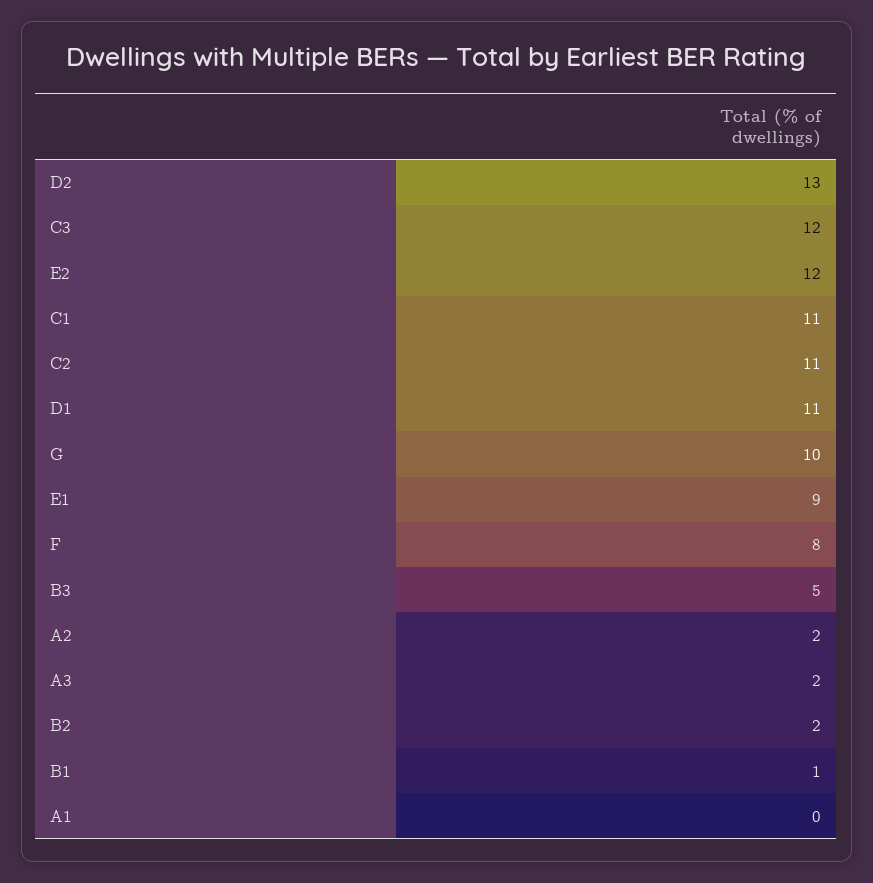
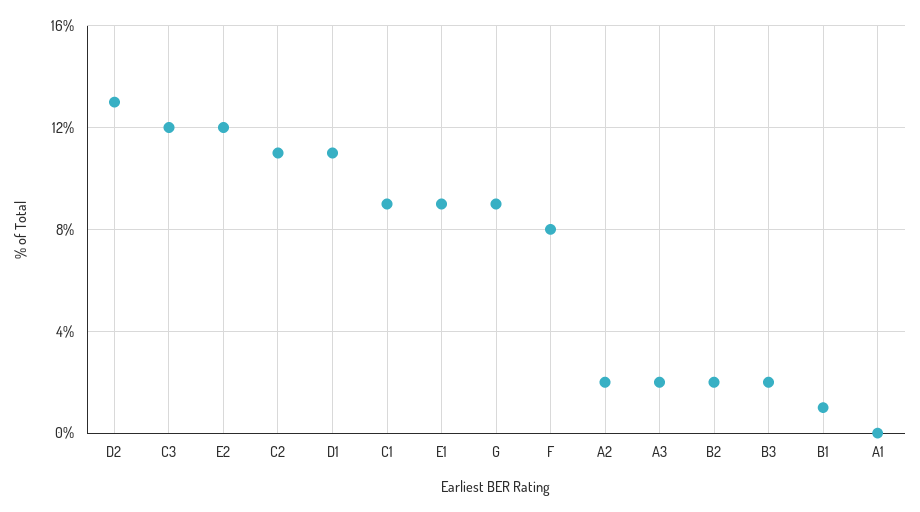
C1: 11 -> 9
G: 10 -> 9
B3: 5 -> 2

